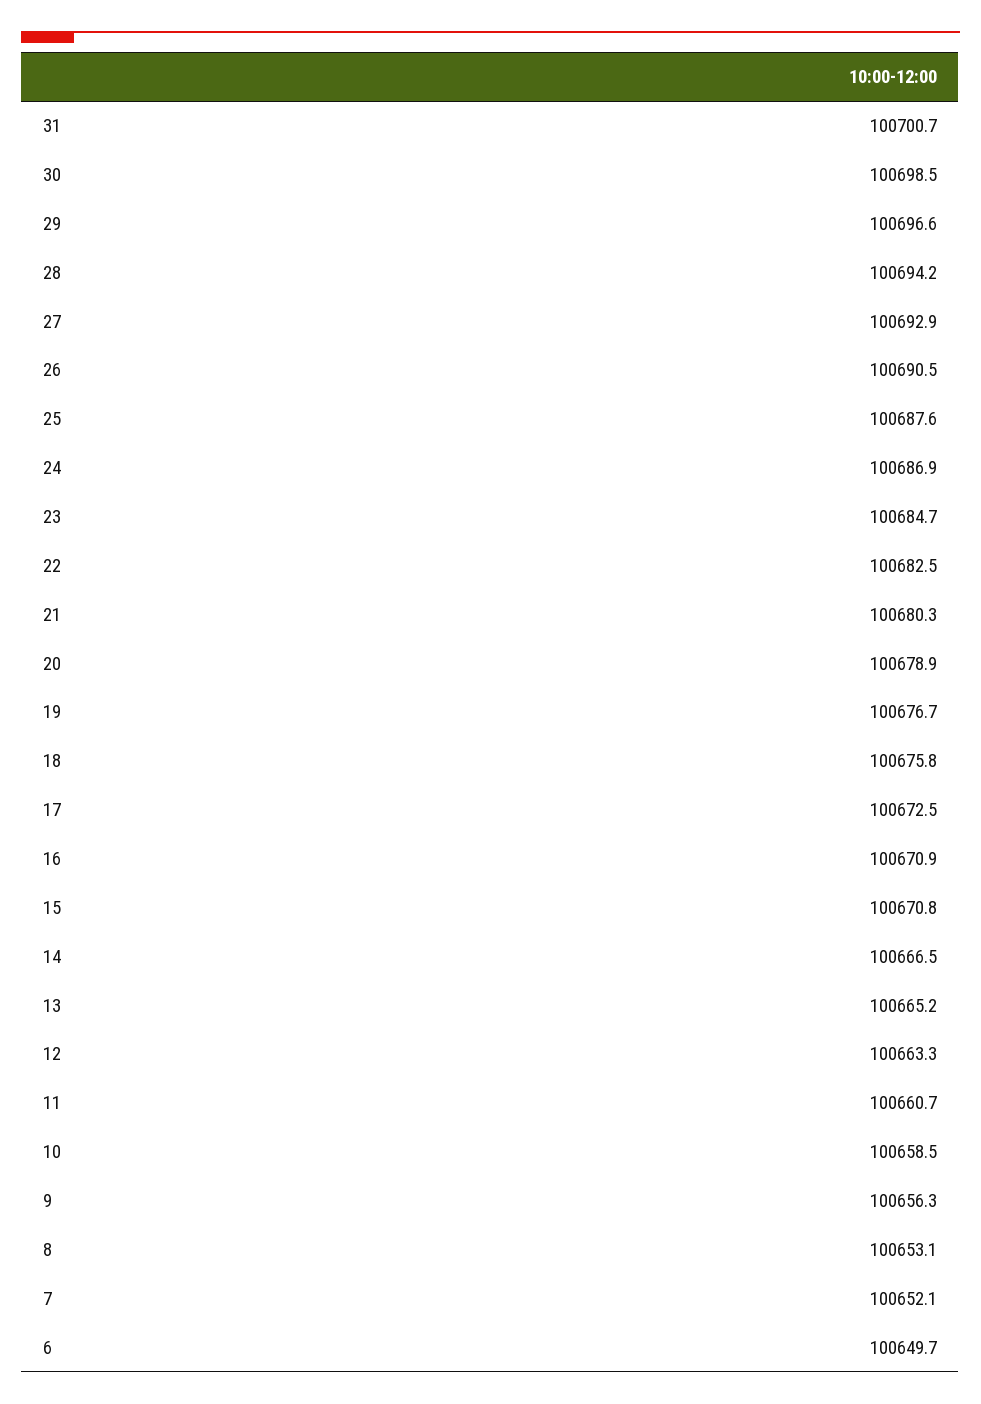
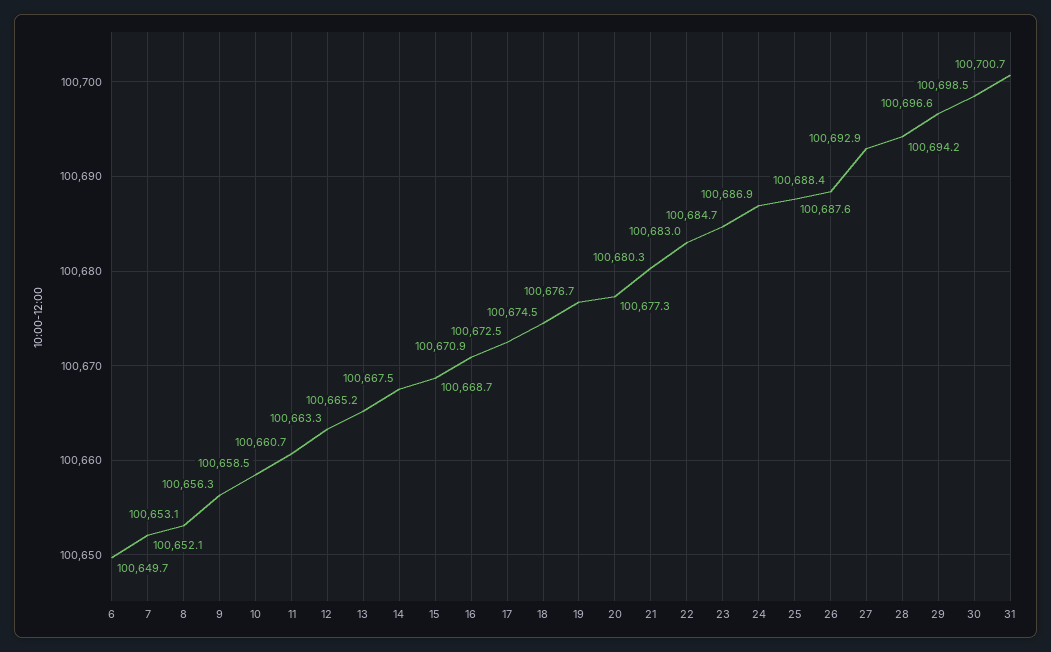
26: 100690.5 -> 100688.4
22: 100682.5 -> 100683
20: 100678.9 -> 100677.3
18: 100675.8 -> 100674.5
15: 100670.8 -> 100668.7
14: 100666.5 -> 100667.5

